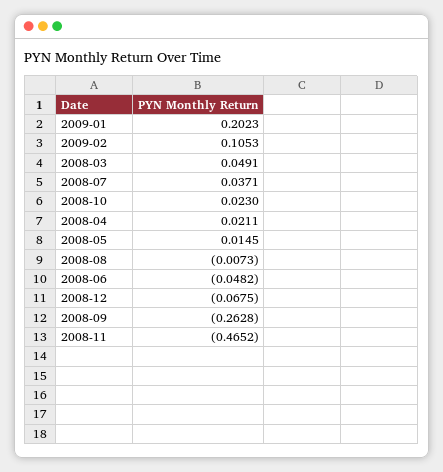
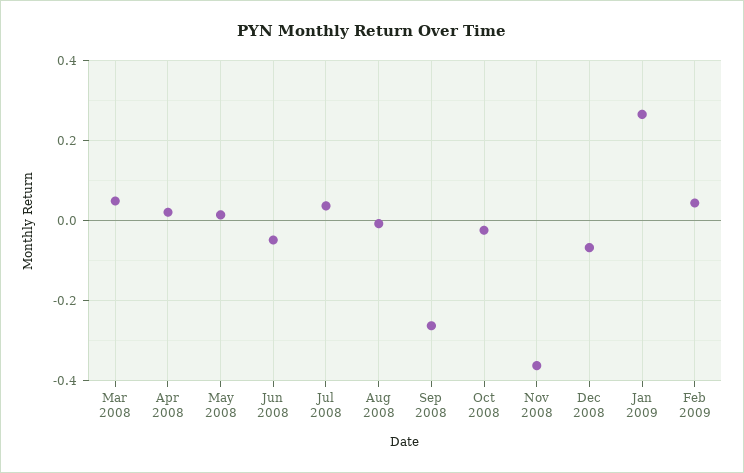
2009-01: 0.2023 -> 0.26
2009-02: 0.1053 -> 0.04
2008-10: 0.023 -> -0.02
2008-11: -0.4652 -> -0.36

